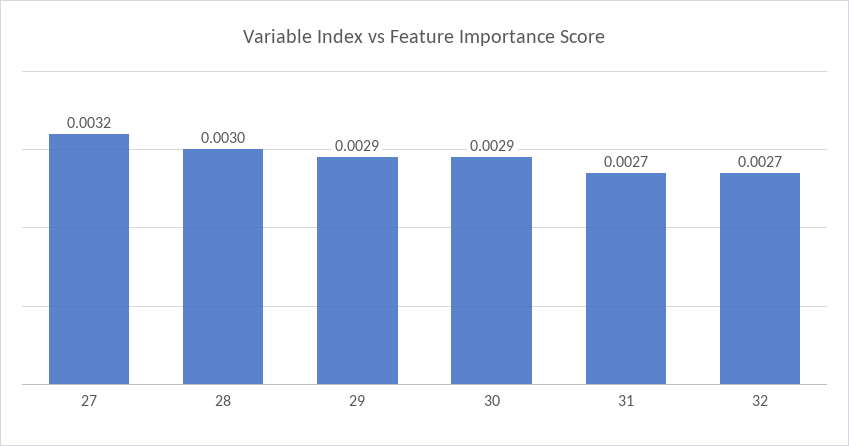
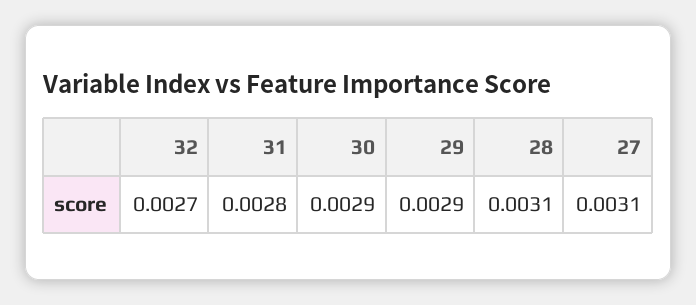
27: 0.0032 -> 0.0031
28: 0.003 -> 0.0031
31: 0.0027 -> 0.0028

